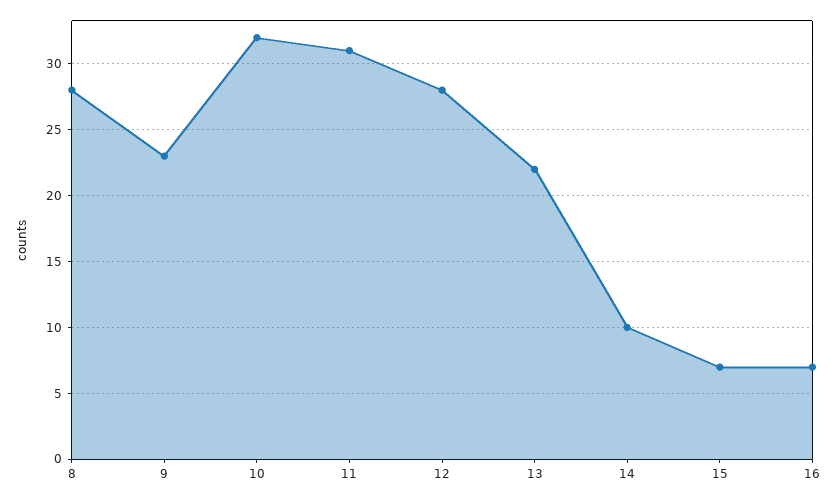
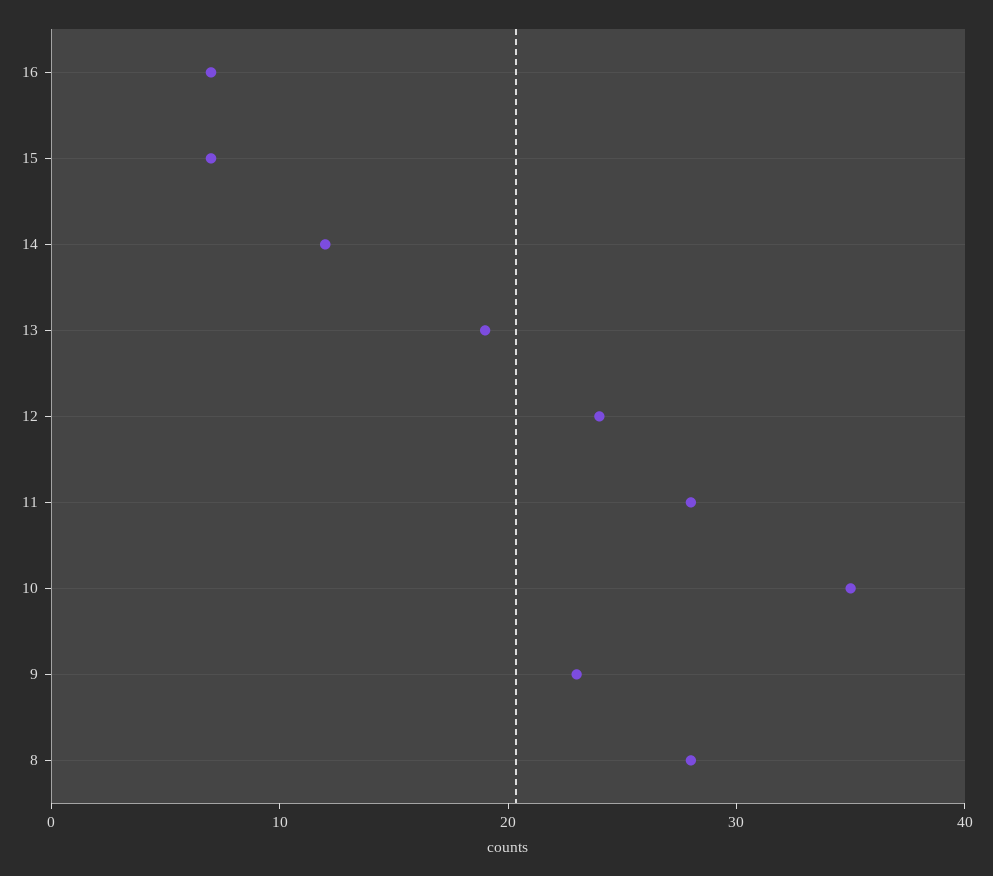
10: 32 -> 35
11: 31 -> 28
12: 28 -> 24
13: 22 -> 19
14: 10 -> 12

